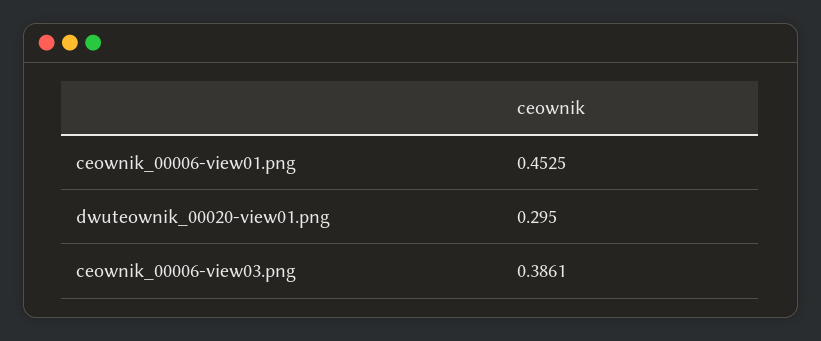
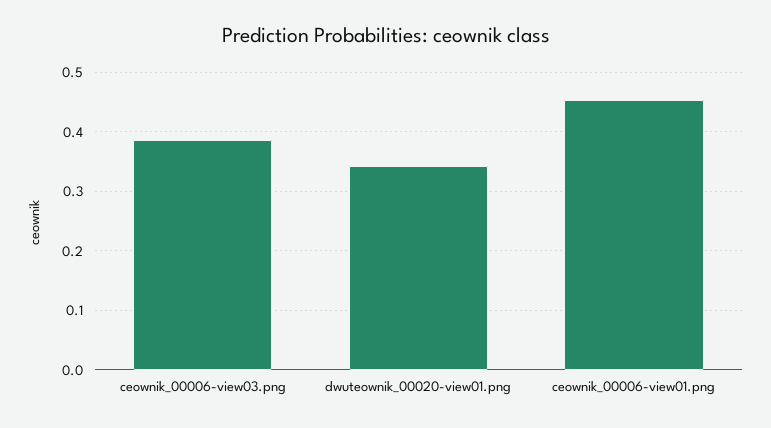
dwuteownik_00020-view01.png: 0.295 -> 0.34

